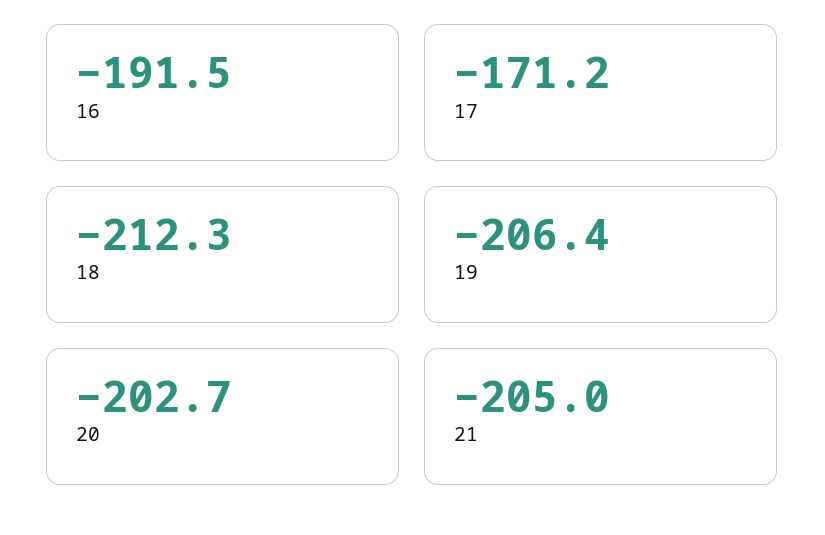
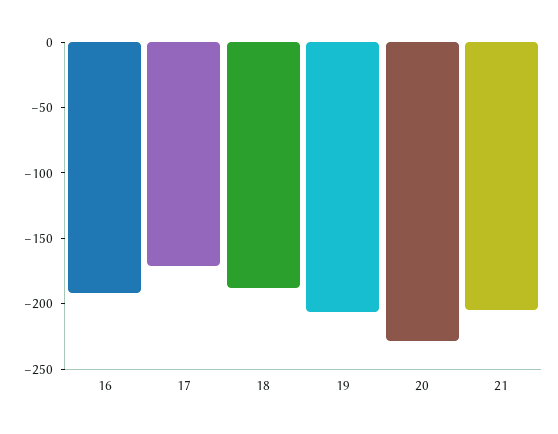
18: -212.3 -> -190
20: -202.7 -> -230

